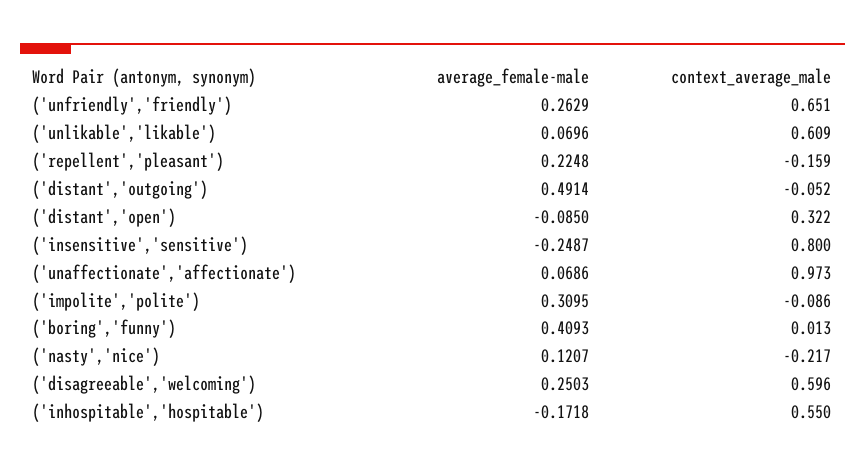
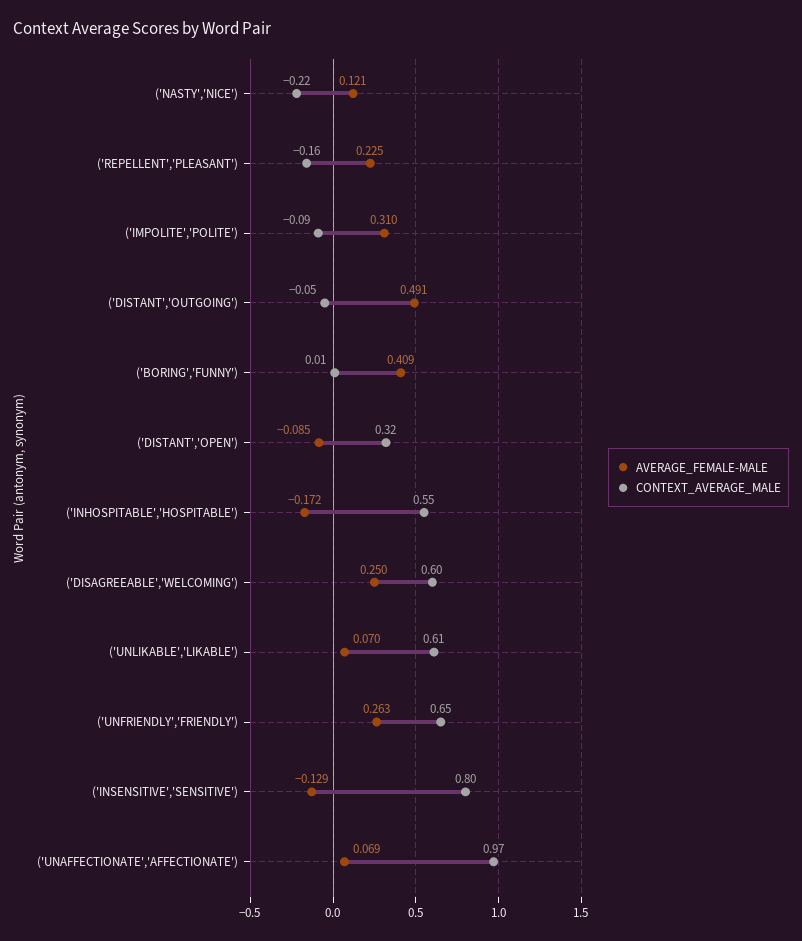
average_female-male, ('insensitive','sensitive'): -0.2487 -> -0.129

